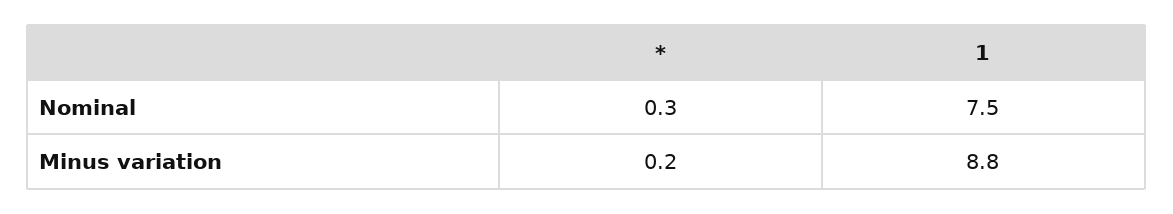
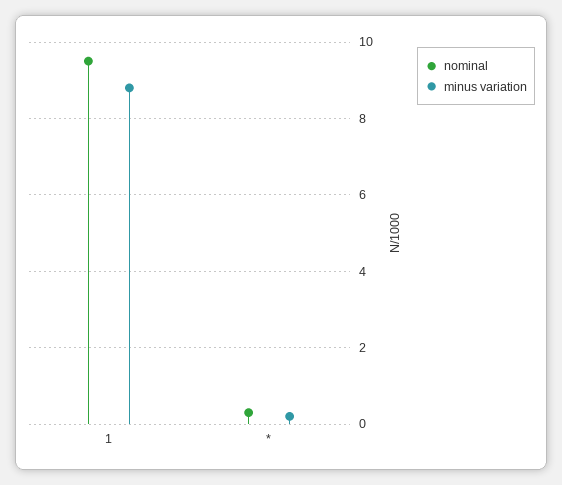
Nominal, 1: 7.5 -> 9.5

